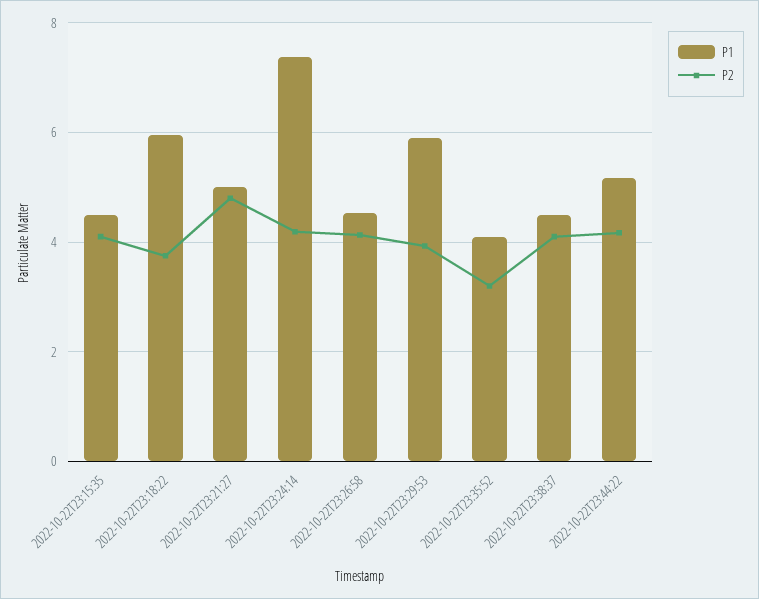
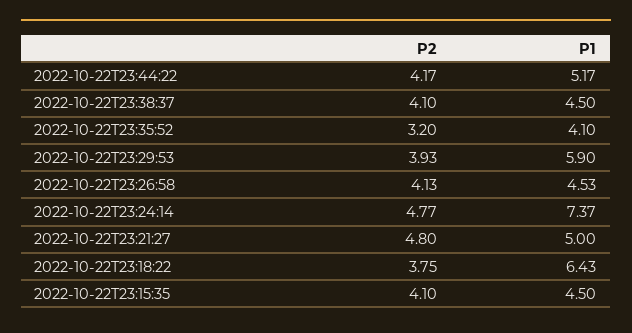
P1, 2022-10-22T23:18:22: 6 -> 6.43
P2, 2022-10-22T23:24:14: 4.2 -> 4.77

